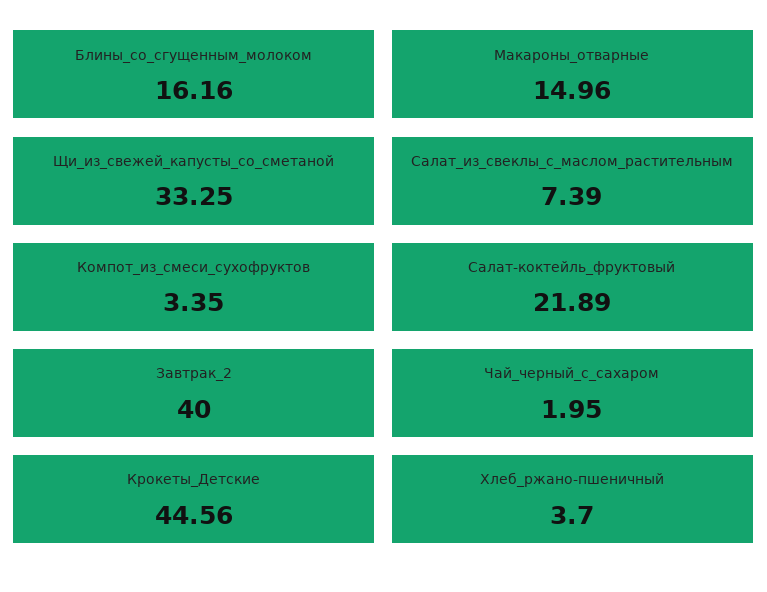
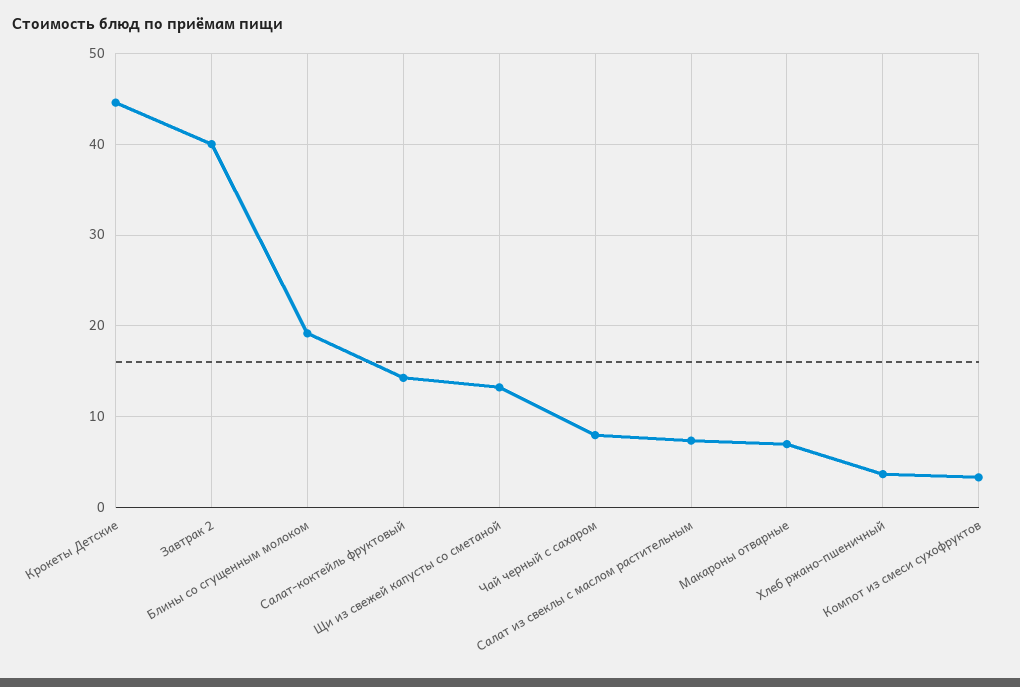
Блины_со_сгущенным_молоком: 16.16 -> 19
Макароны_отварные: 14.96 -> 7
Щи_из_свежей_капусты_со_сметаной: 33.25 -> 13
Салат-коктейль_фруктовый: 21.89 -> 14
Чай_черный_с_сахаром: 1.95 -> 8

